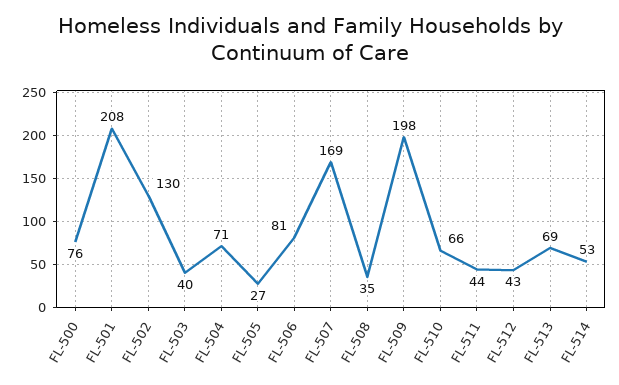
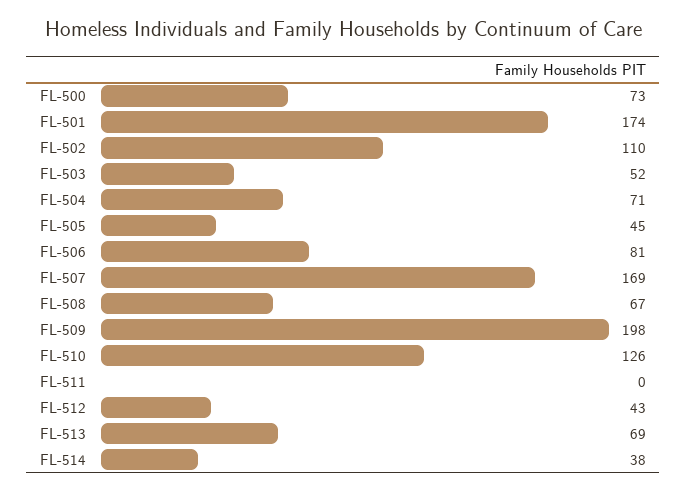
FL-500: 76 -> 73
FL-501: 208 -> 174
FL-502: 130 -> 110
FL-503: 40 -> 52
FL-505: 27 -> 45
FL-508: 35 -> 67
FL-510: 66 -> 126
FL-511: 44 -> 0
FL-514: 53 -> 38

